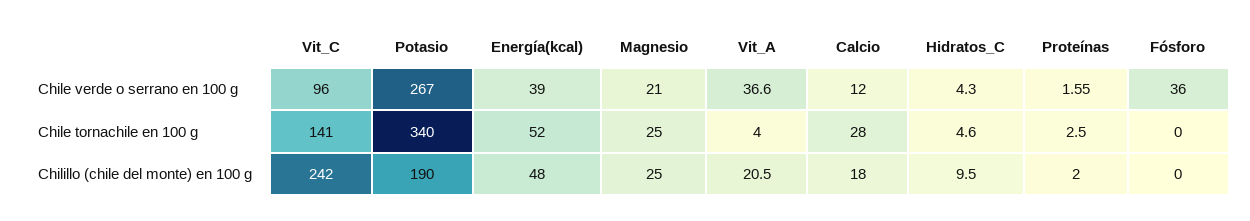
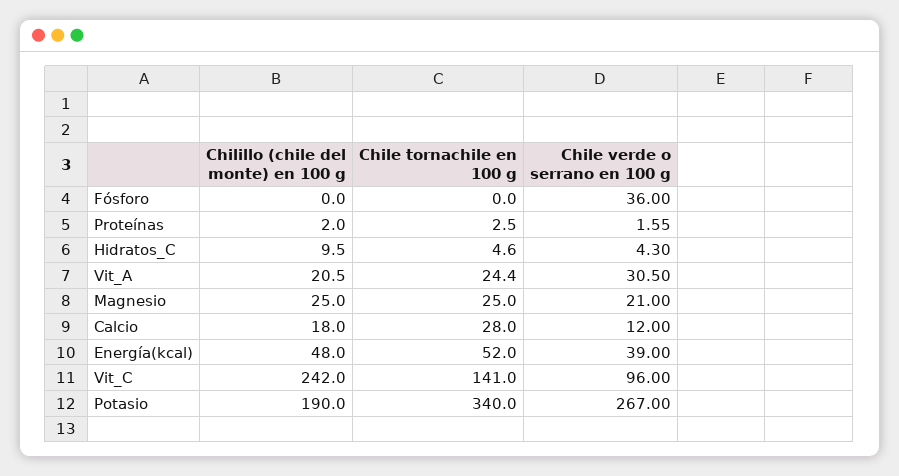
Vit_A, Chile verde o serrano en 100 g: 36.6 -> 30.5
Vit_A, Chile tornachile en 100 g: 4 -> 24.4

